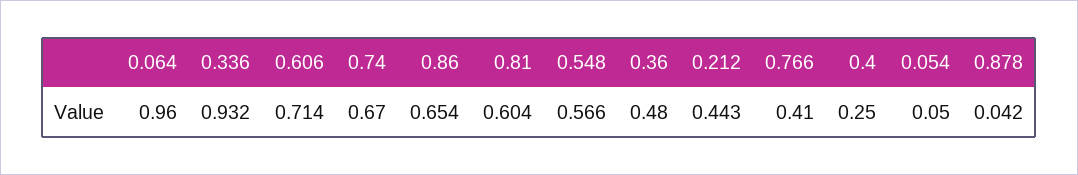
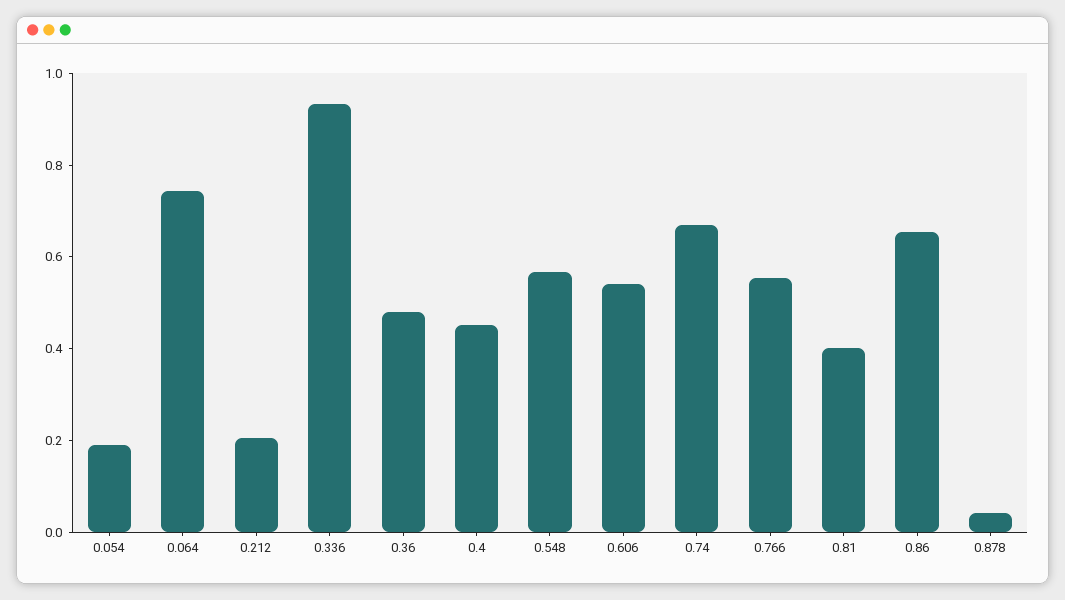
0.064: 0.96 -> 0.75
0.606: 0.714 -> 0.55
0.81: 0.604 -> 0.4
0.212: 0.443 -> 0.2
0.766: 0.41 -> 0.55
0.4: 0.25 -> 0.45
0.054: 0.05 -> 0.2

